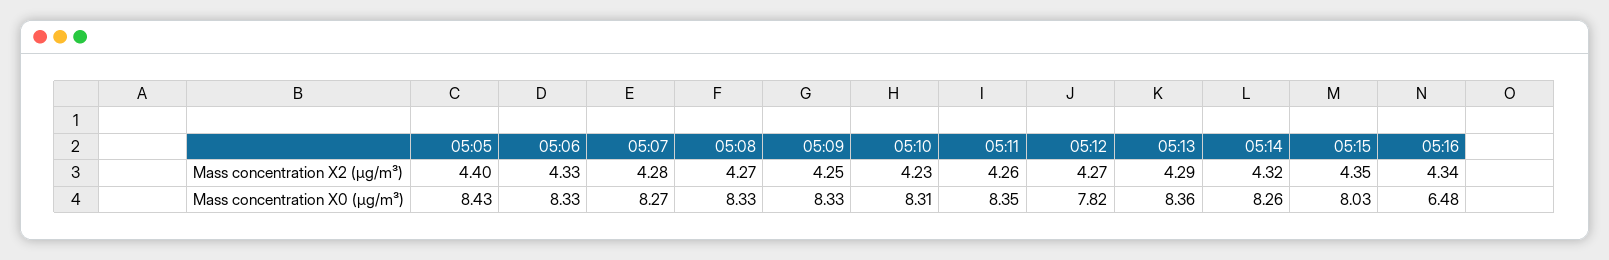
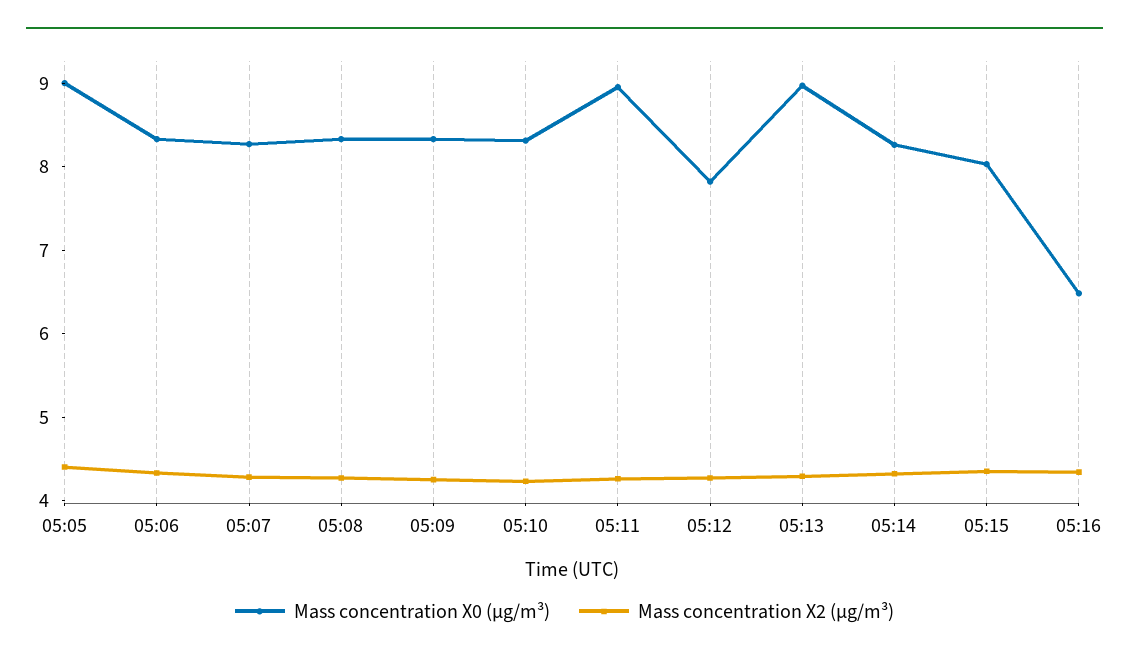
Mass concentration X0 (μg/m³), 05:05: 8.43 -> 9
Mass concentration X0 (μg/m³), 05:11: 8.35 -> 9
Mass concentration X0 (μg/m³), 05:13: 8.36 -> 9

